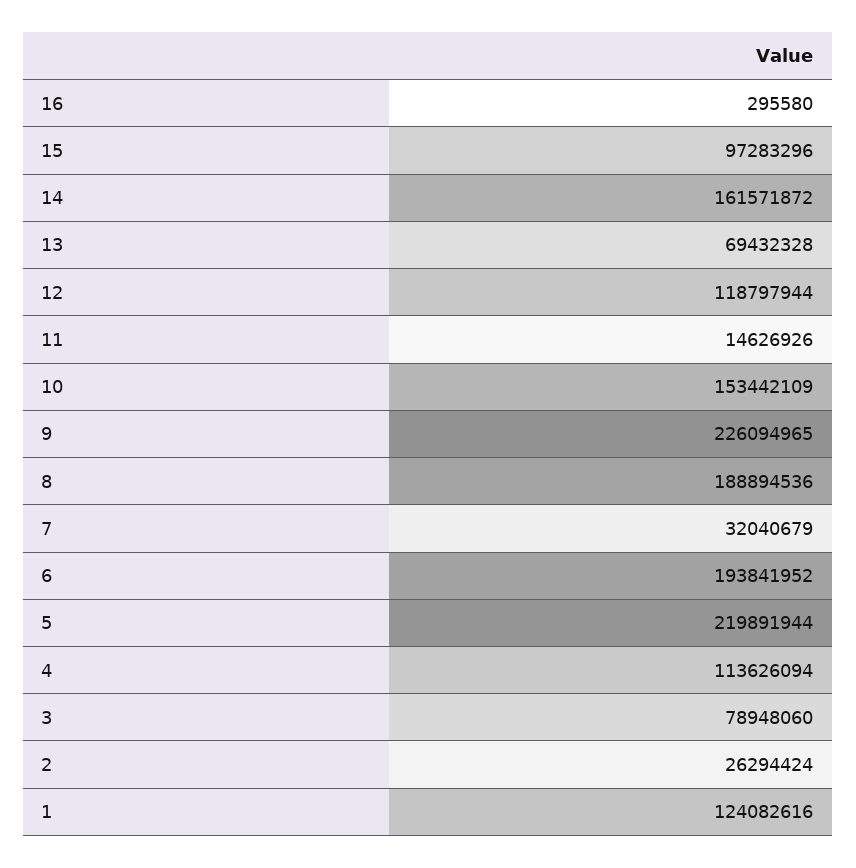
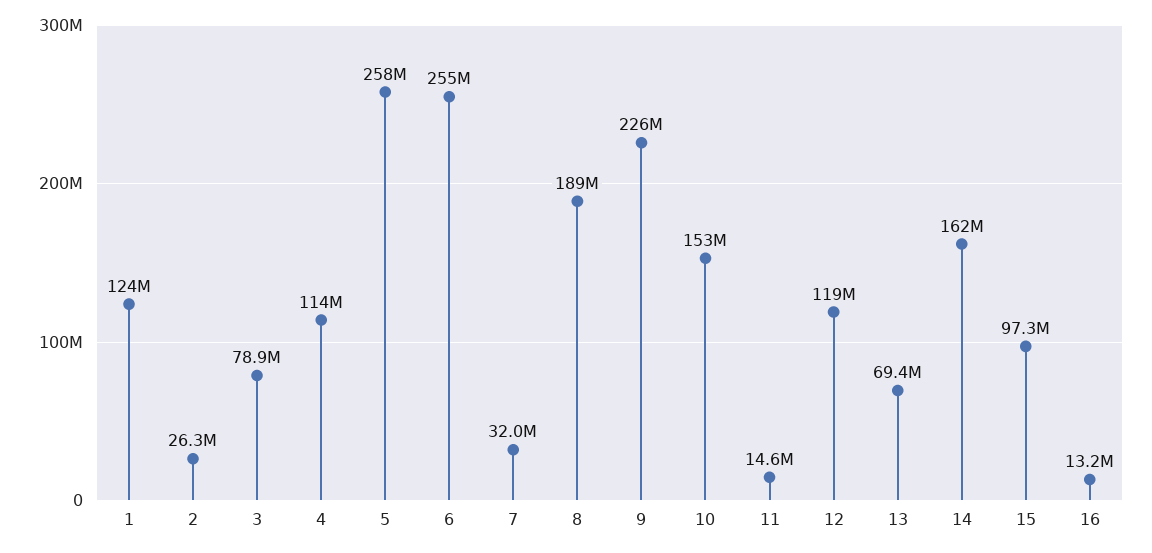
16: 295580 -> 13200000
6: 193841952 -> 255000000
5: 219891944 -> 258000000

